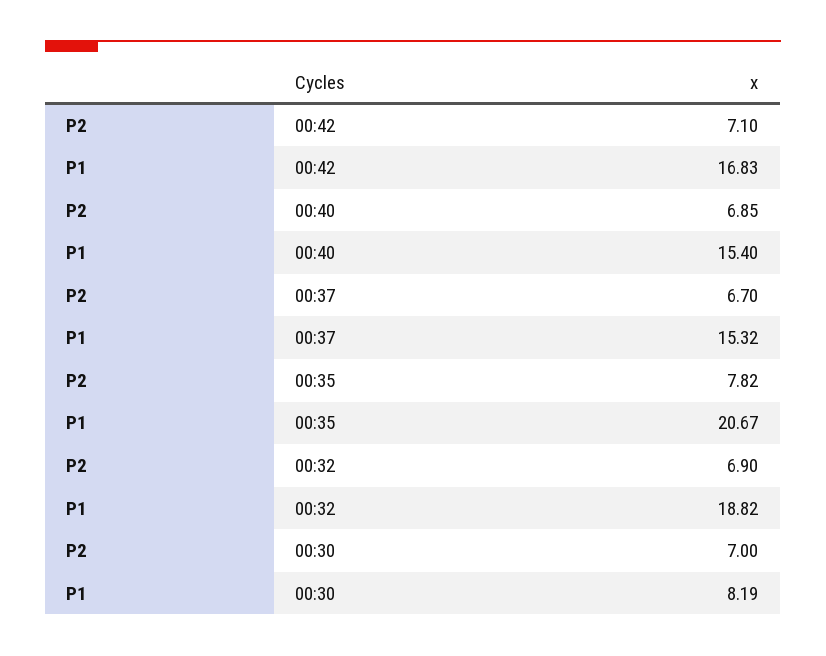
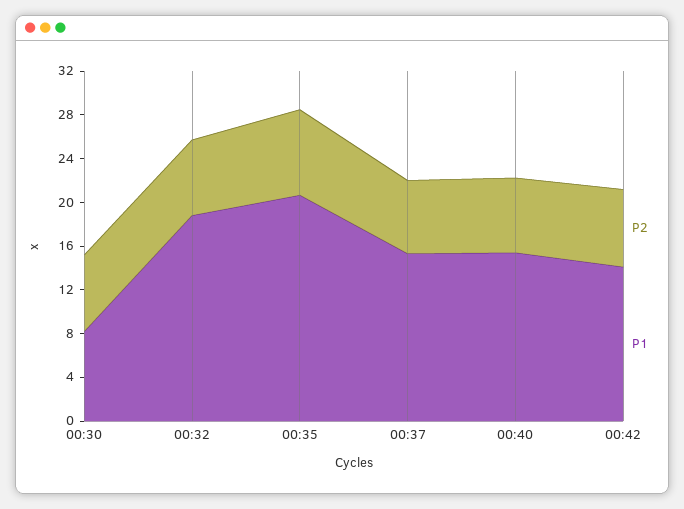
P1, 00:42: 16.83 -> 14

